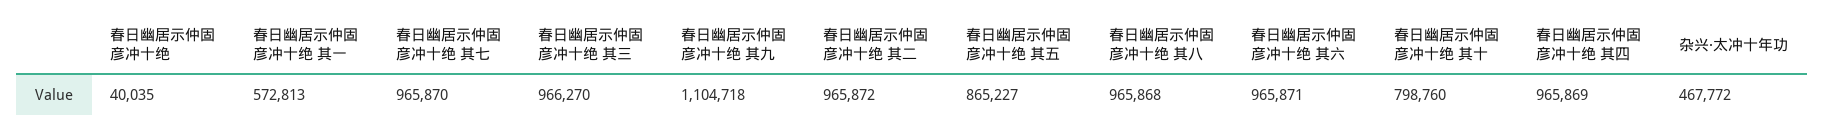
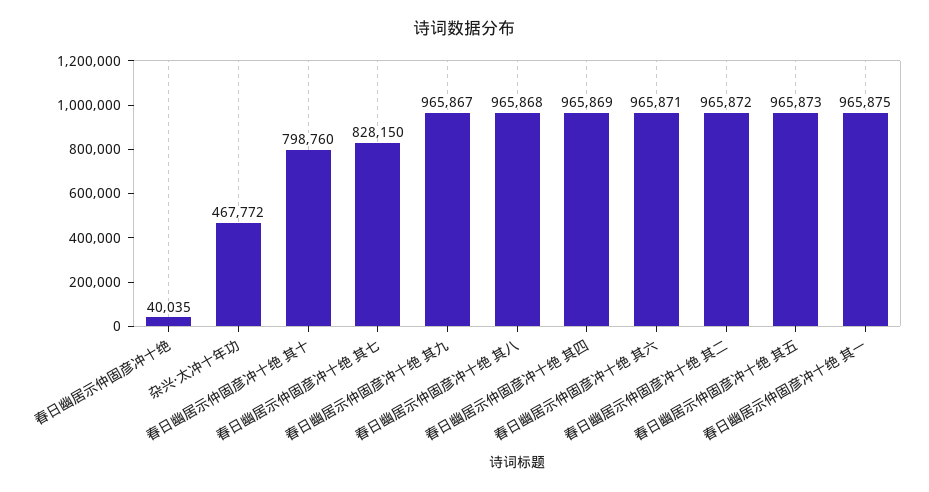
春日幽居示仲固彦冲十绝 其一: 572813 -> 965875
春日幽居示仲固彦冲十绝 其七: 965870 -> 828150
春日幽居示仲固彦冲十绝 其三: 966270 -> none
春日幽居示仲固彦冲十绝 其九: 1104718 -> 965867
春日幽居示仲固彦冲十绝 其五: 865227 -> 965873

